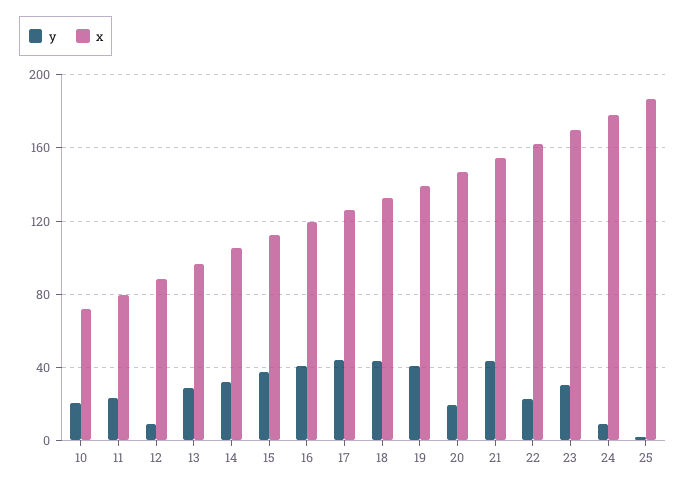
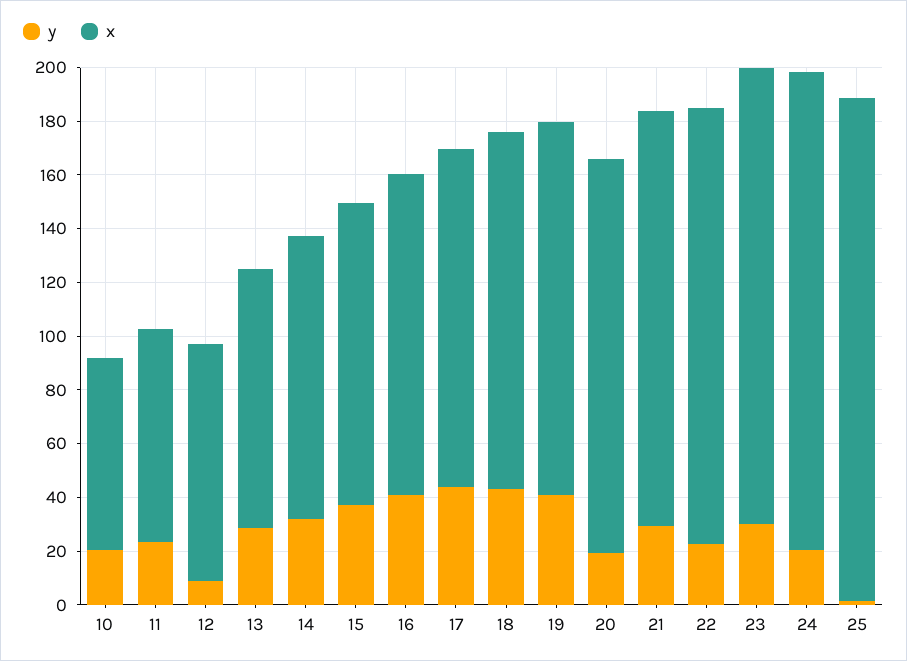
y, 21: 45 -> 30
y, 24: 10 -> 20

